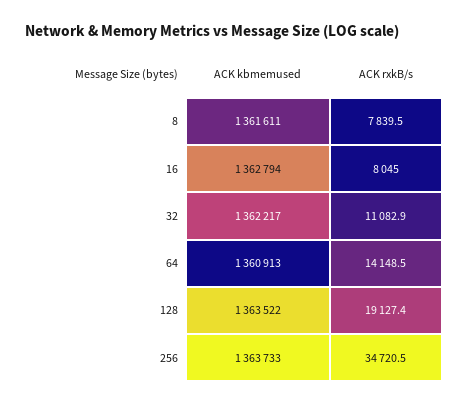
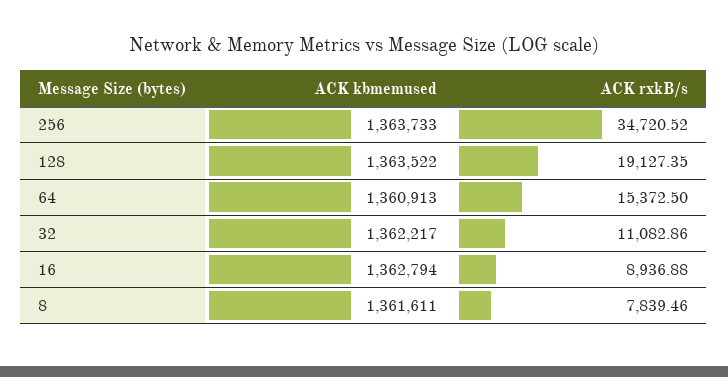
ACK rxkB/s, 16: 8045 -> 8936.88
ACK rxkB/s, 64: 14148.5 -> 15372.5

